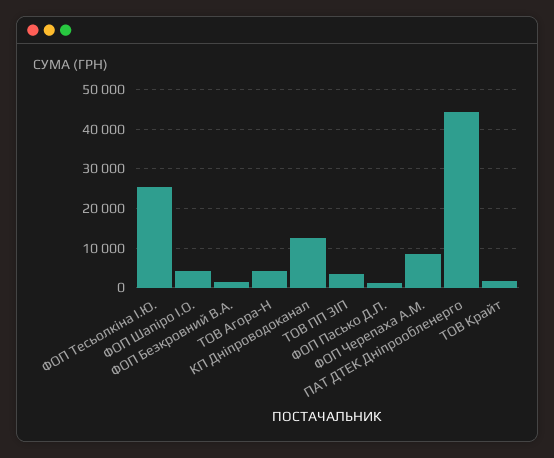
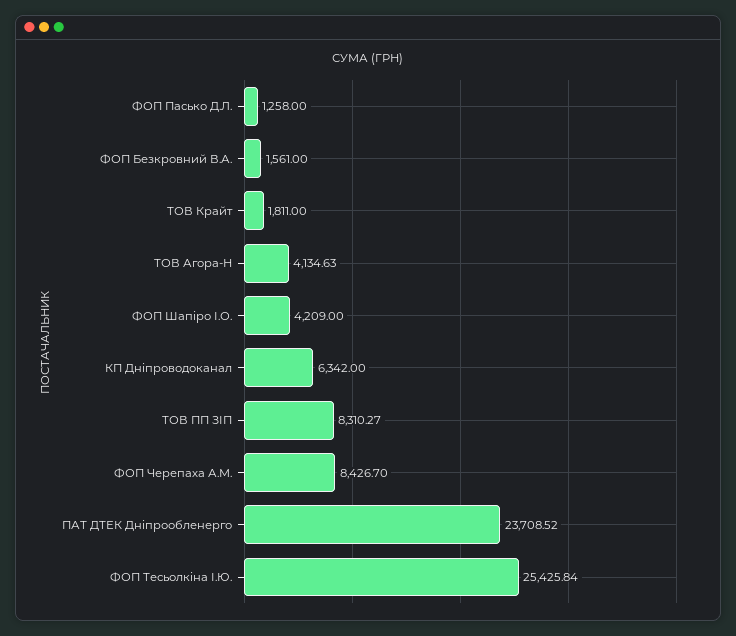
КП Дніпроводоканал: 12000 -> 6342
ТОВ ПП ЗІП: 4000 -> 8310.27
ПАТ ДТЕК Дніпрообленерго: 44000 -> 23708.52

